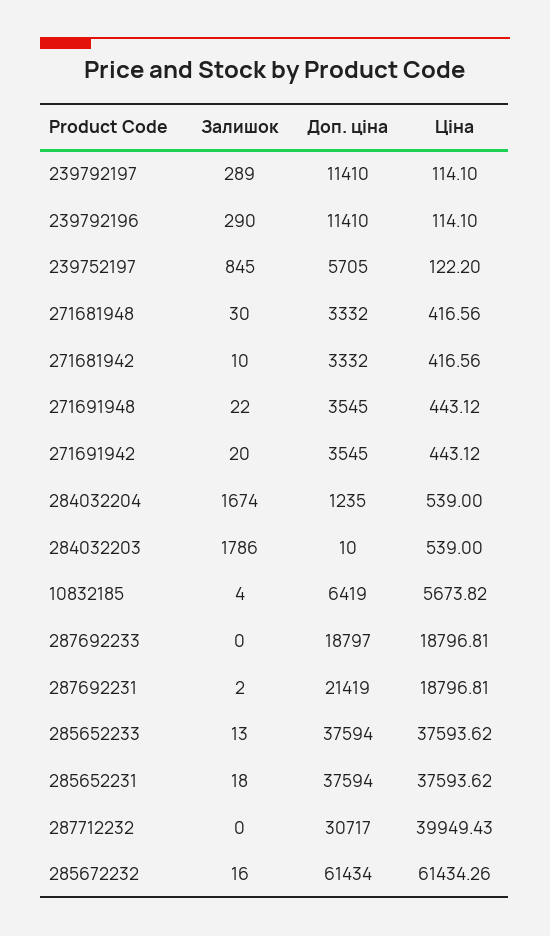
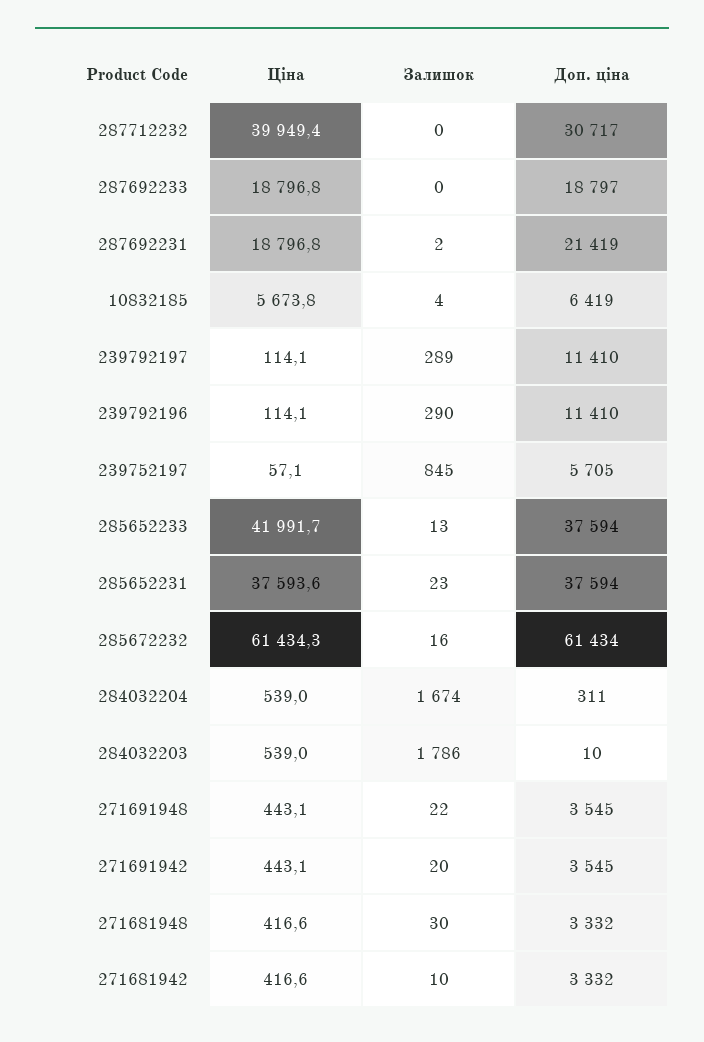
Ціна, 239752197: 122.2 -> 57.1
Доп. ціна, 284032204: 1235 -> 311
Ціна, 285652233: 37593.62 -> 41991.7
Залишок, 285652231: 18 -> 23

